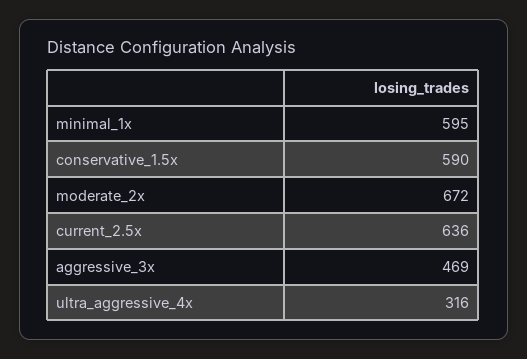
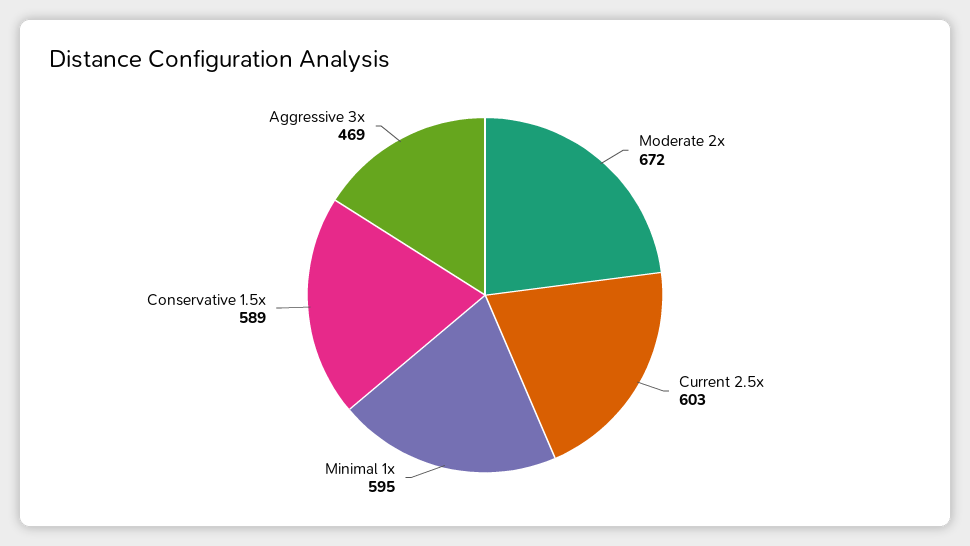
conservative_1.5x: 590 -> 589
current_2.5x: 636 -> 603
ultra_aggressive_4x: 316 -> none

